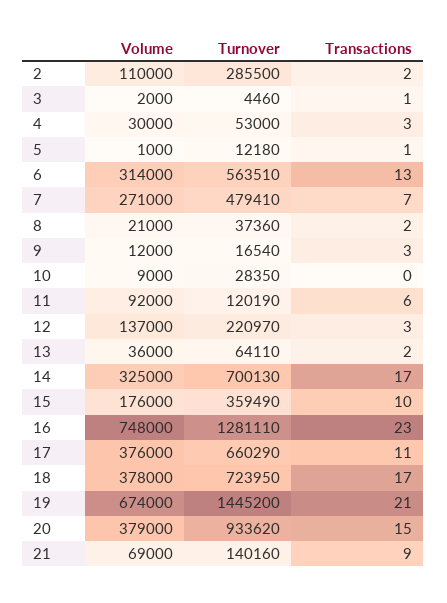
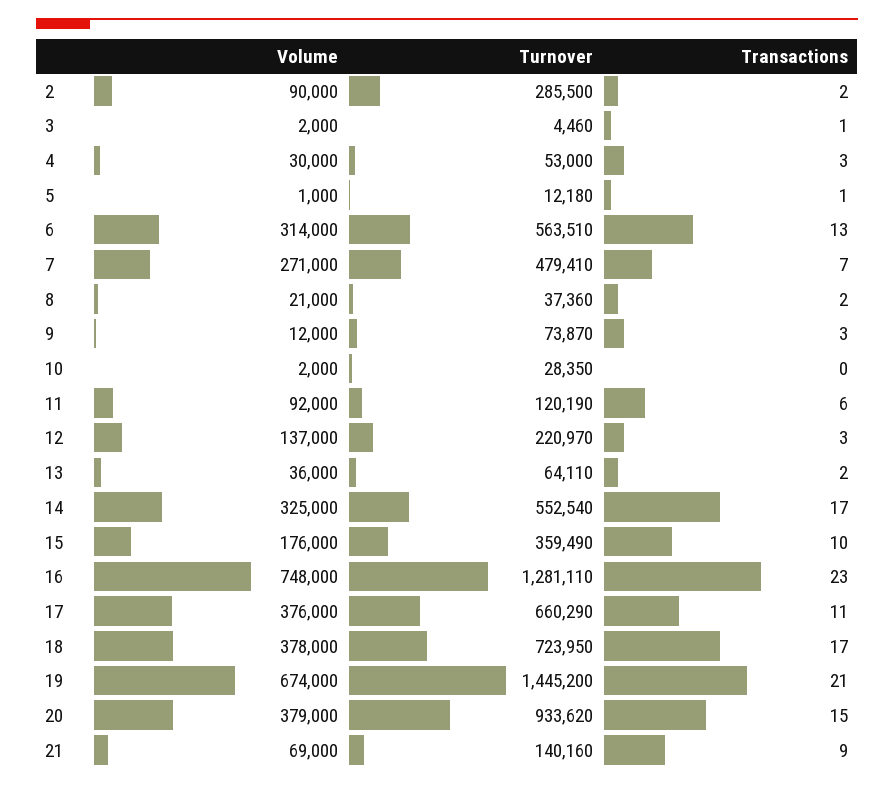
Volume, 2: 110000 -> 90000
Turnover, 9: 16540 -> 73870
Volume, 10: 9000 -> 2000
Turnover, 14: 700130 -> 552540

